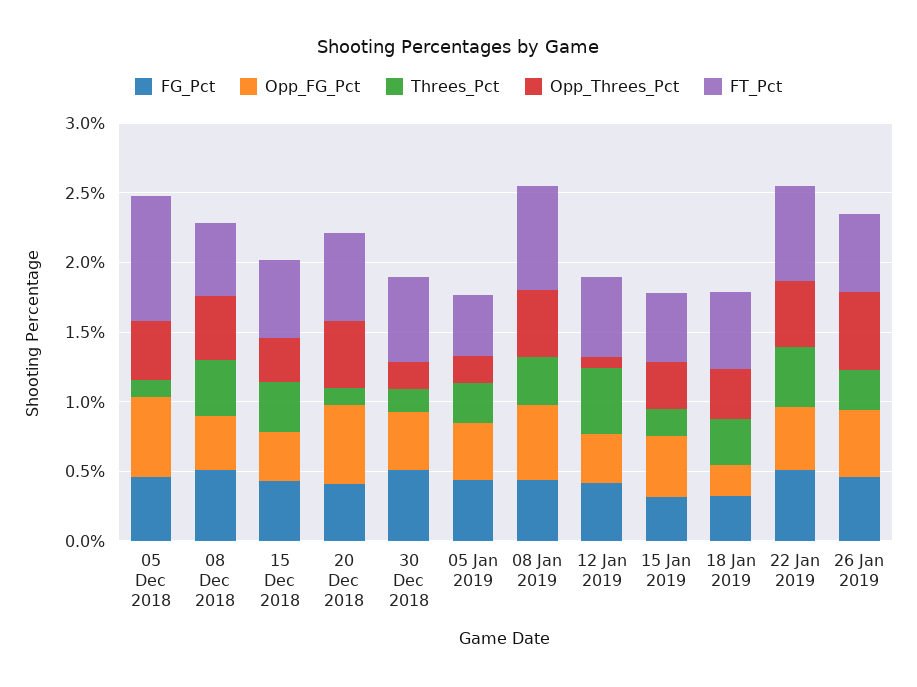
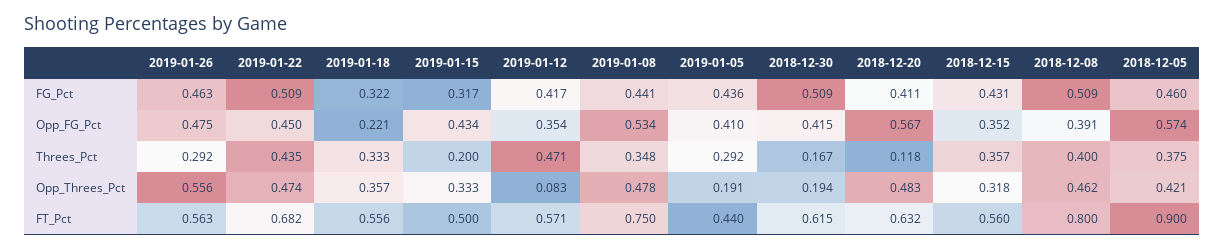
Threes_Pct, 05 Dec 2018: 0.1 -> 0.375
FT_Pct, 08 Dec 2018: 0.5 -> 0.8

